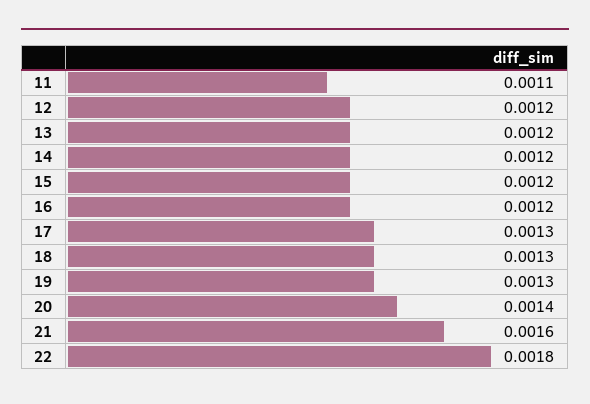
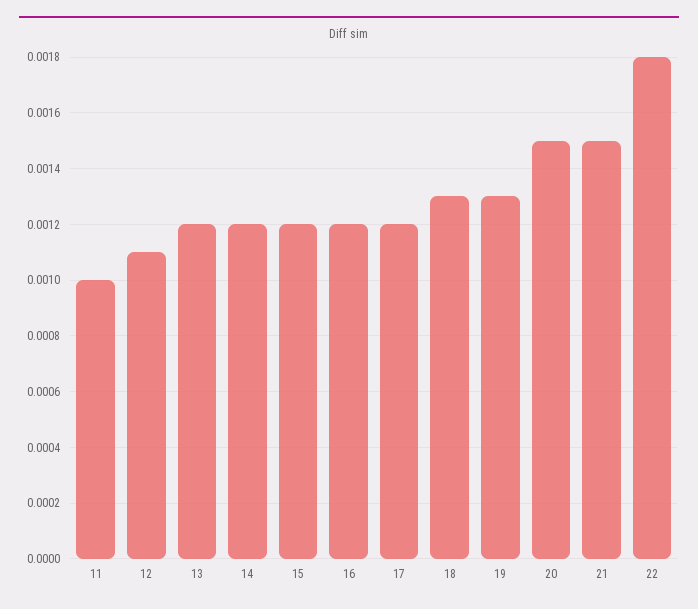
11: 0.0011 -> 0.001
12: 0.0012 -> 0.0011
17: 0.0013 -> 0.0012
20: 0.0014 -> 0.0015
21: 0.0016 -> 0.0015

